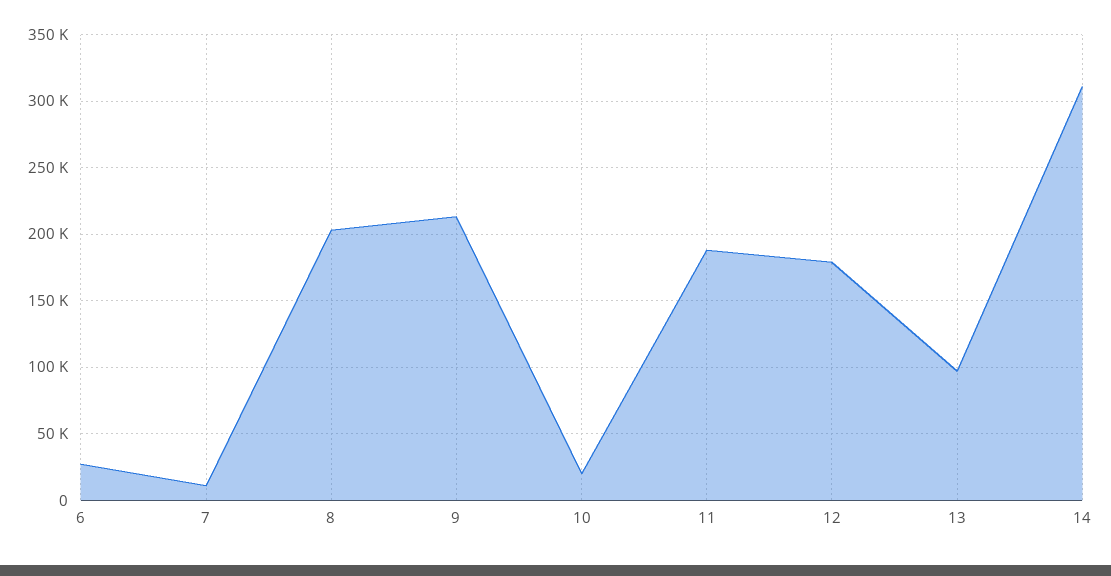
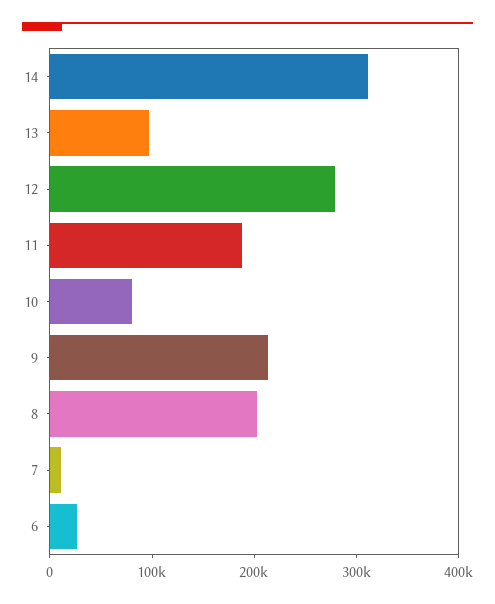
10: 20000 -> 80000
12: 180000 -> 280000

